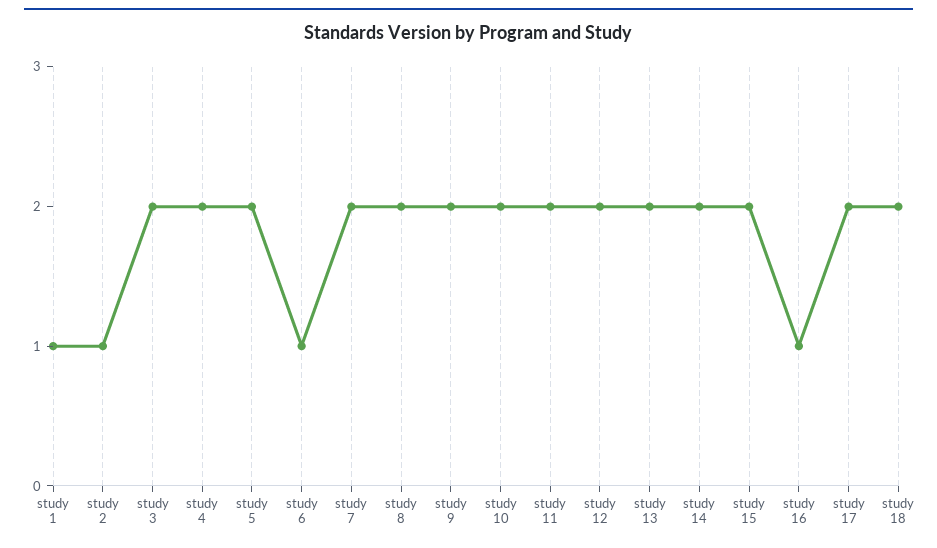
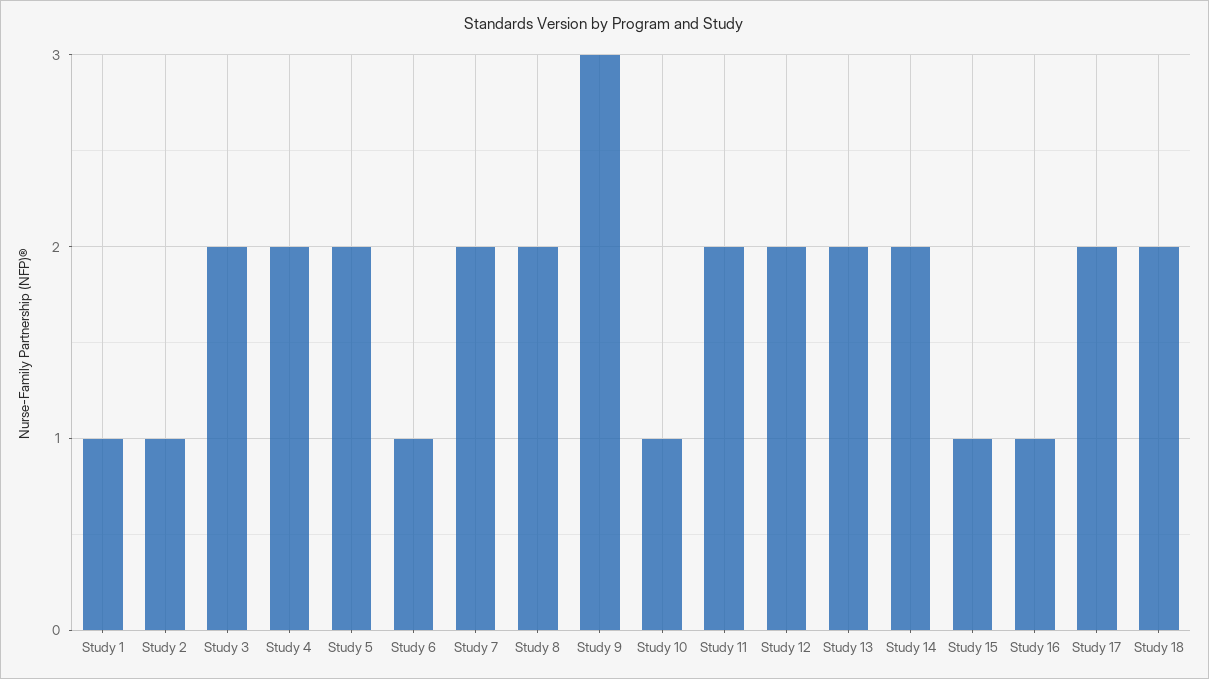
study 9: 2 -> 3
study 10: 2 -> 1
study 15: 2 -> 1

